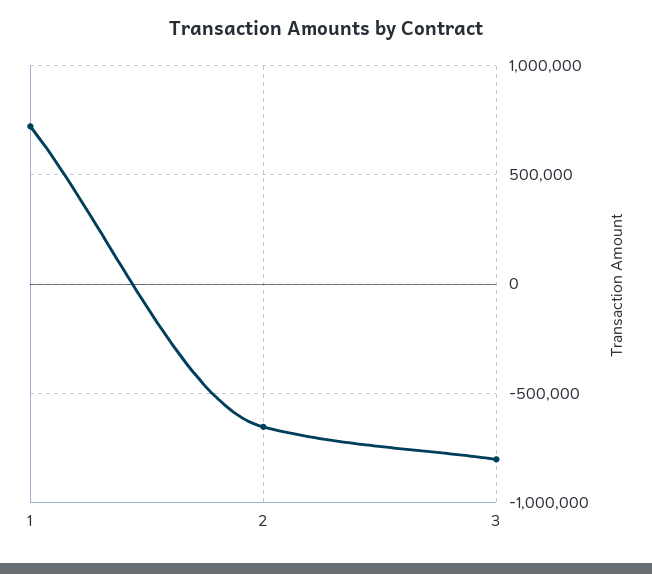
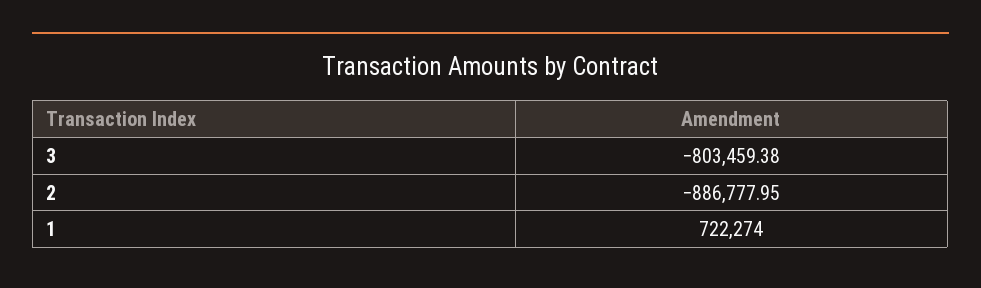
2: -650000 -> -886777.95

